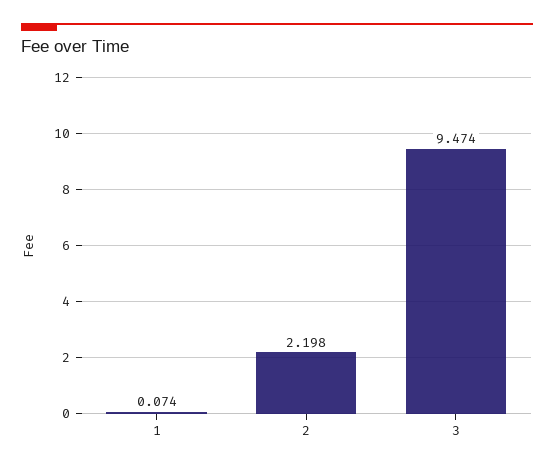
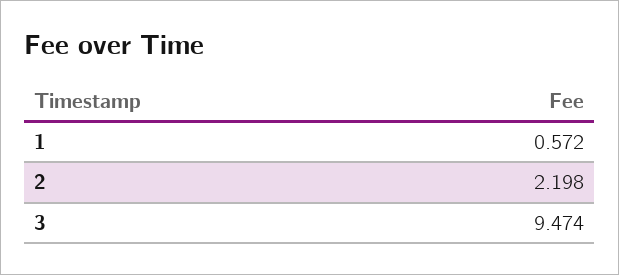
1: 0.074 -> 0.572

